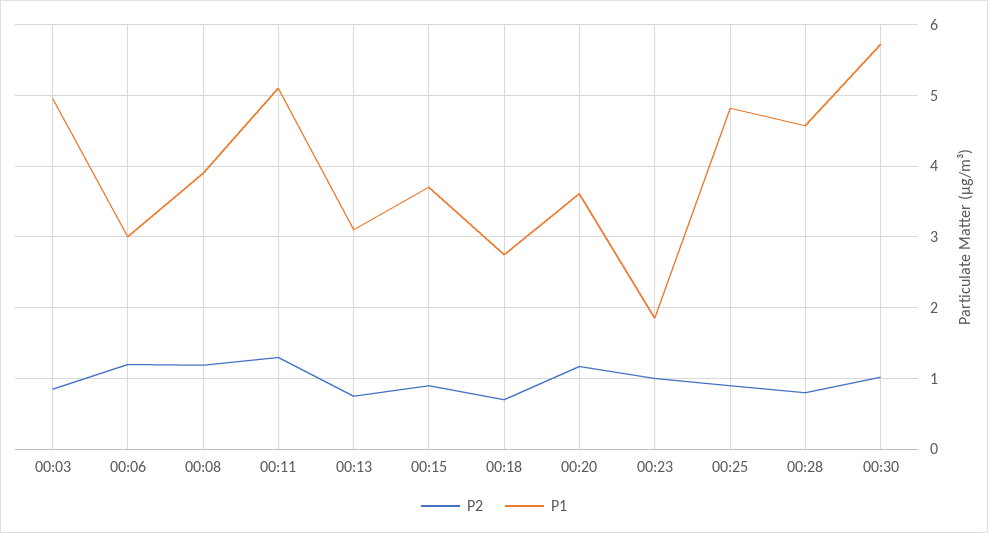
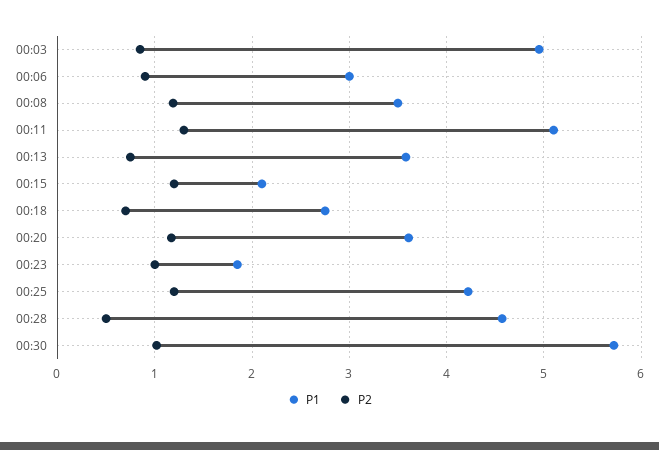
P2, 00:06: 1.2 -> 0.9
P1, 00:08: 3.9 -> 3.5
P1, 00:13: 3.1 -> 3.6
P2, 00:15: 0.9 -> 1.2
P1, 00:15: 3.7 -> 2.1
P2, 00:25: 0.9 -> 1.2
P1, 00:25: 4.8 -> 4.2
P2, 00:28: 0.8 -> 0.5

